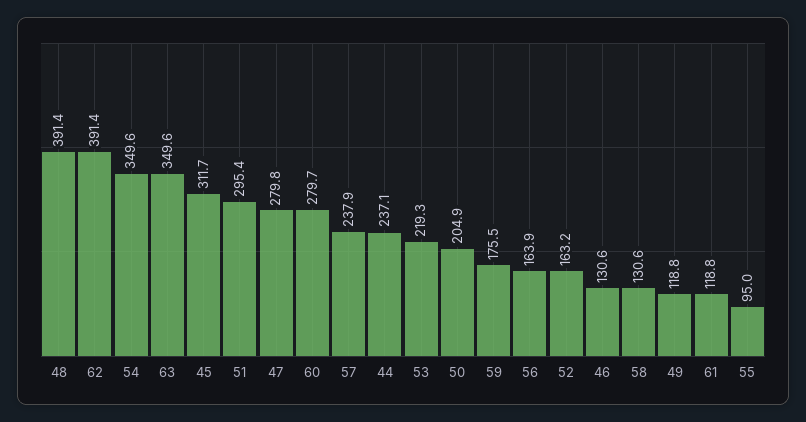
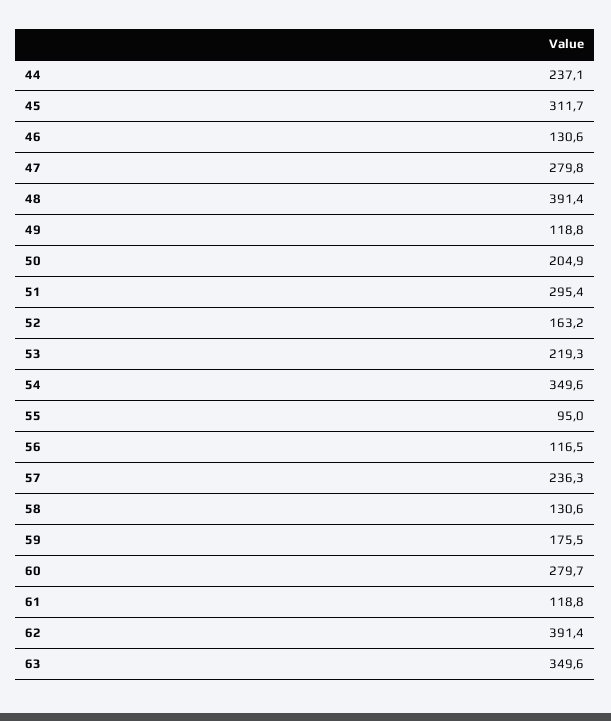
57: 237.9 -> 236.3
56: 163.9 -> 116.5

